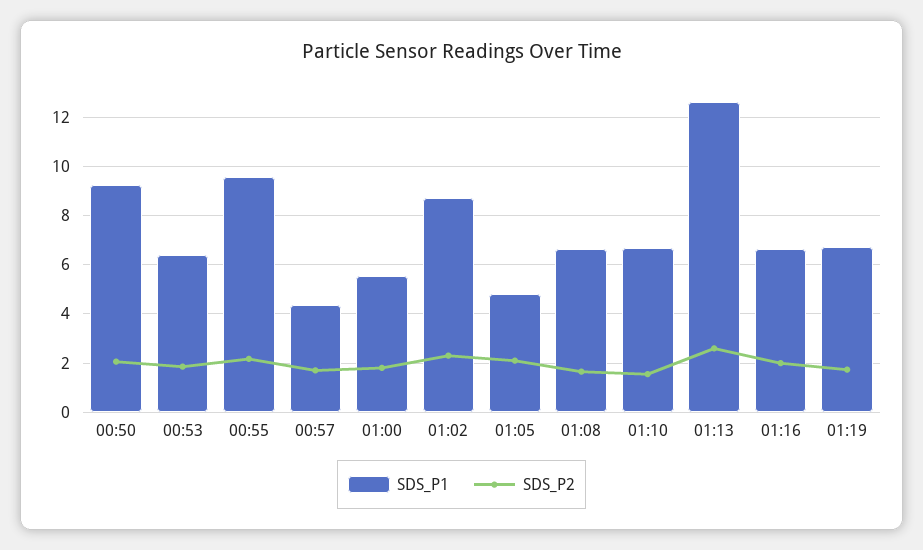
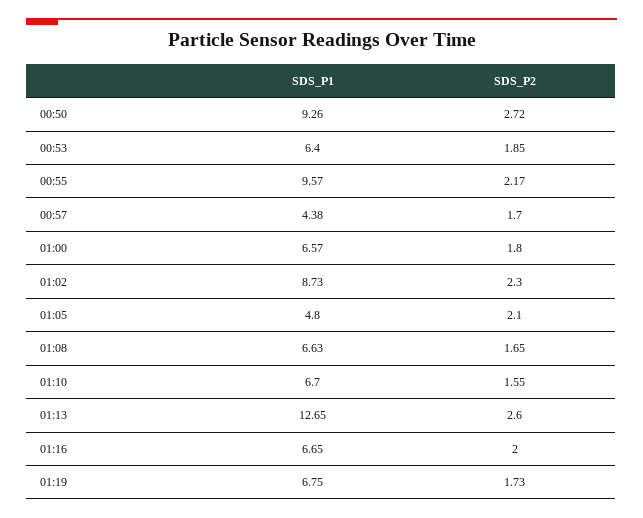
SDS_P2, 00:50: 2 -> 2.72
SDS_P1, 01:00: 5.5 -> 6.57

